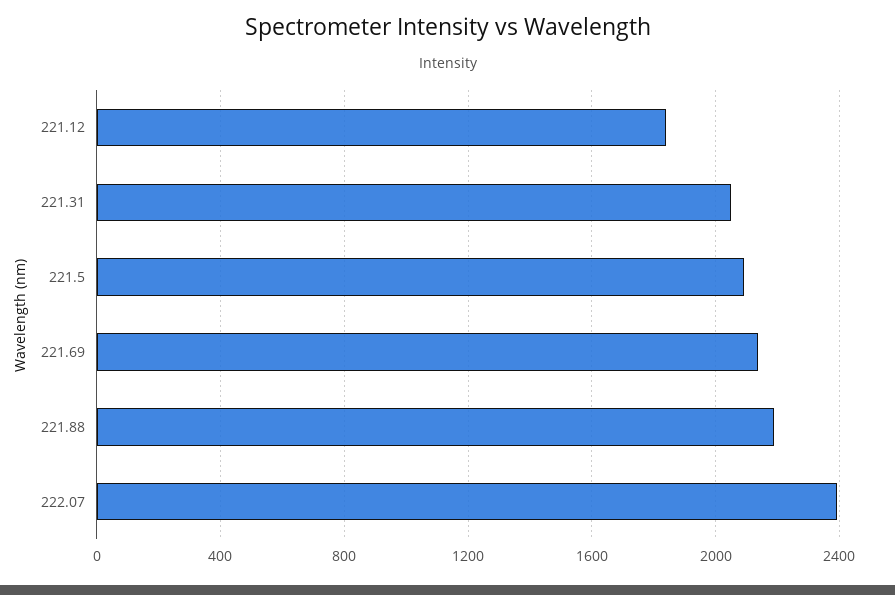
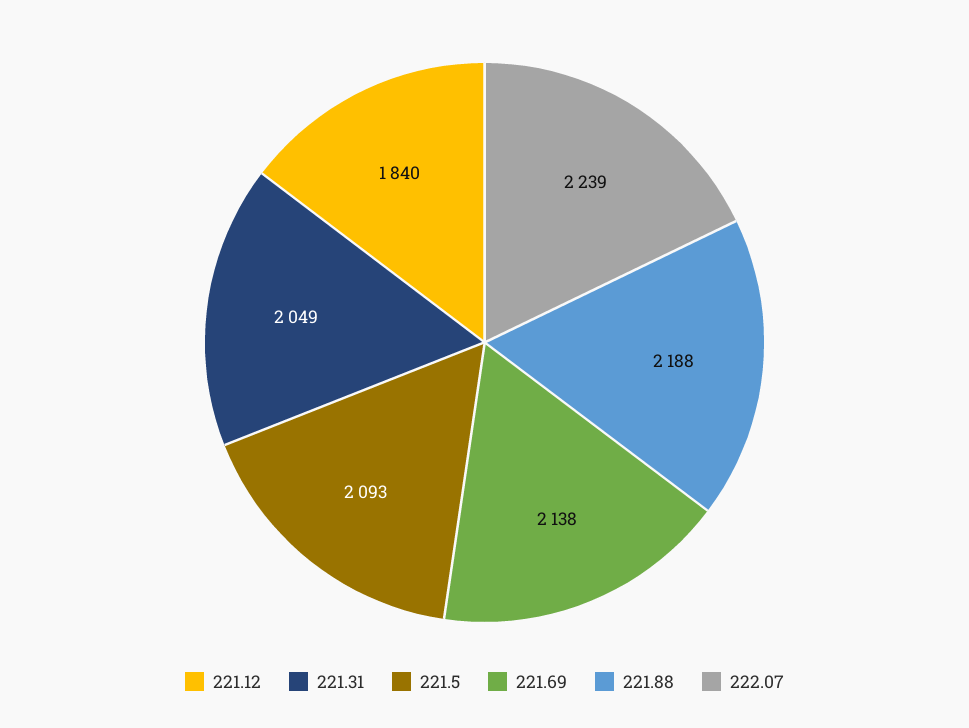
222.07: 2400 -> 2239

